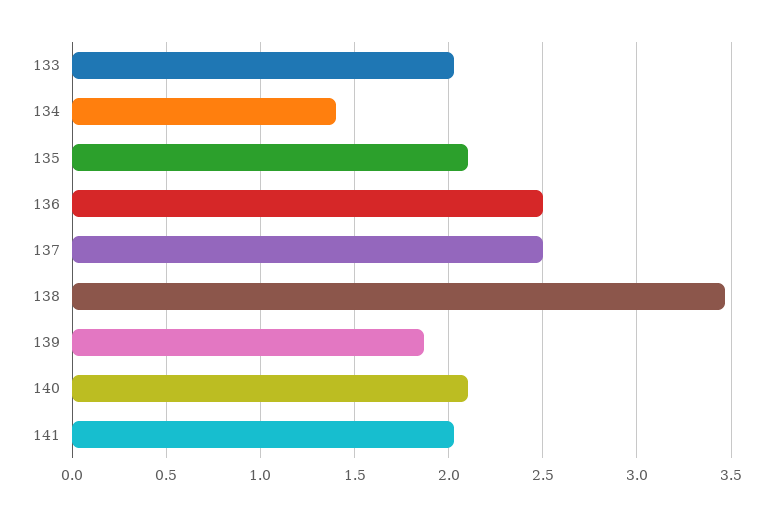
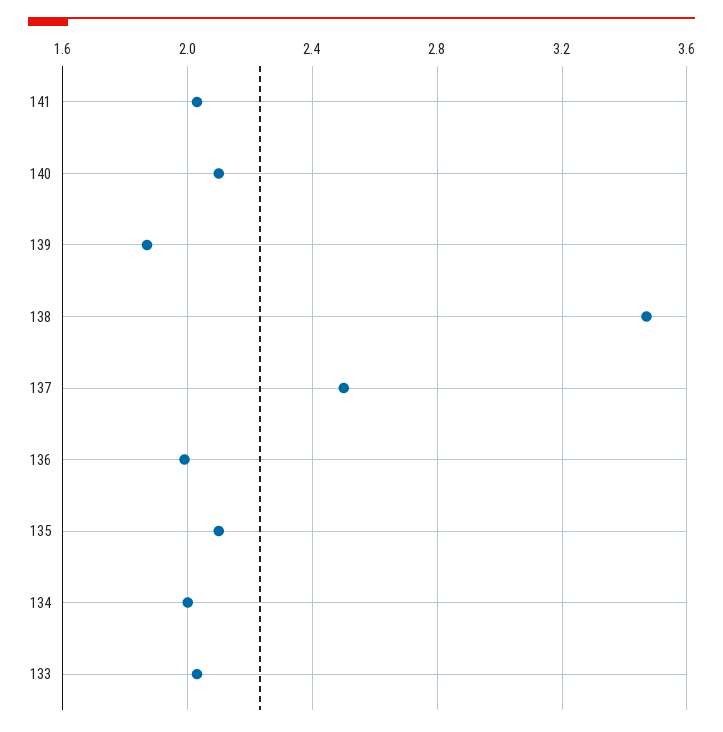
134: 1.4 -> 2
136: 2.5 -> 2

